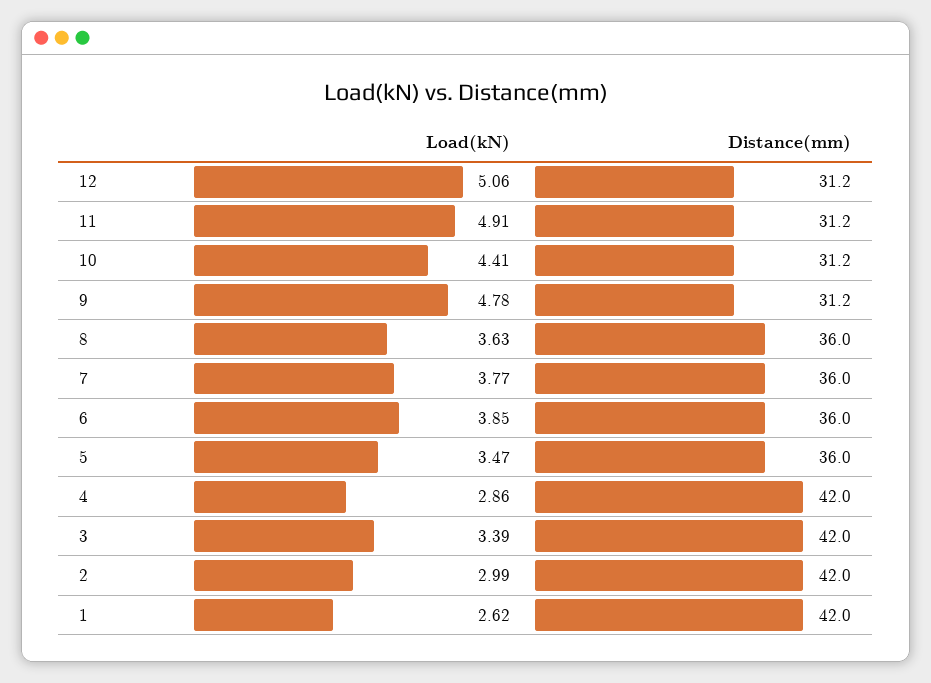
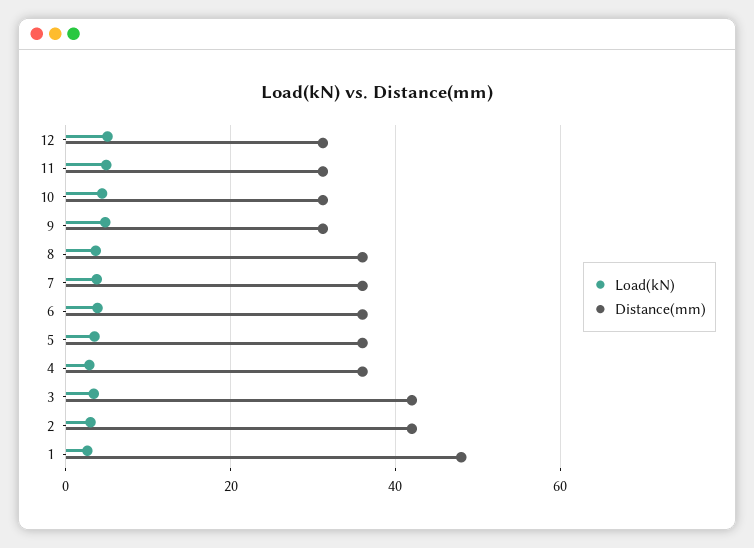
Distance(mm), 4: 42 -> 36
Distance(mm), 1: 42 -> 48

